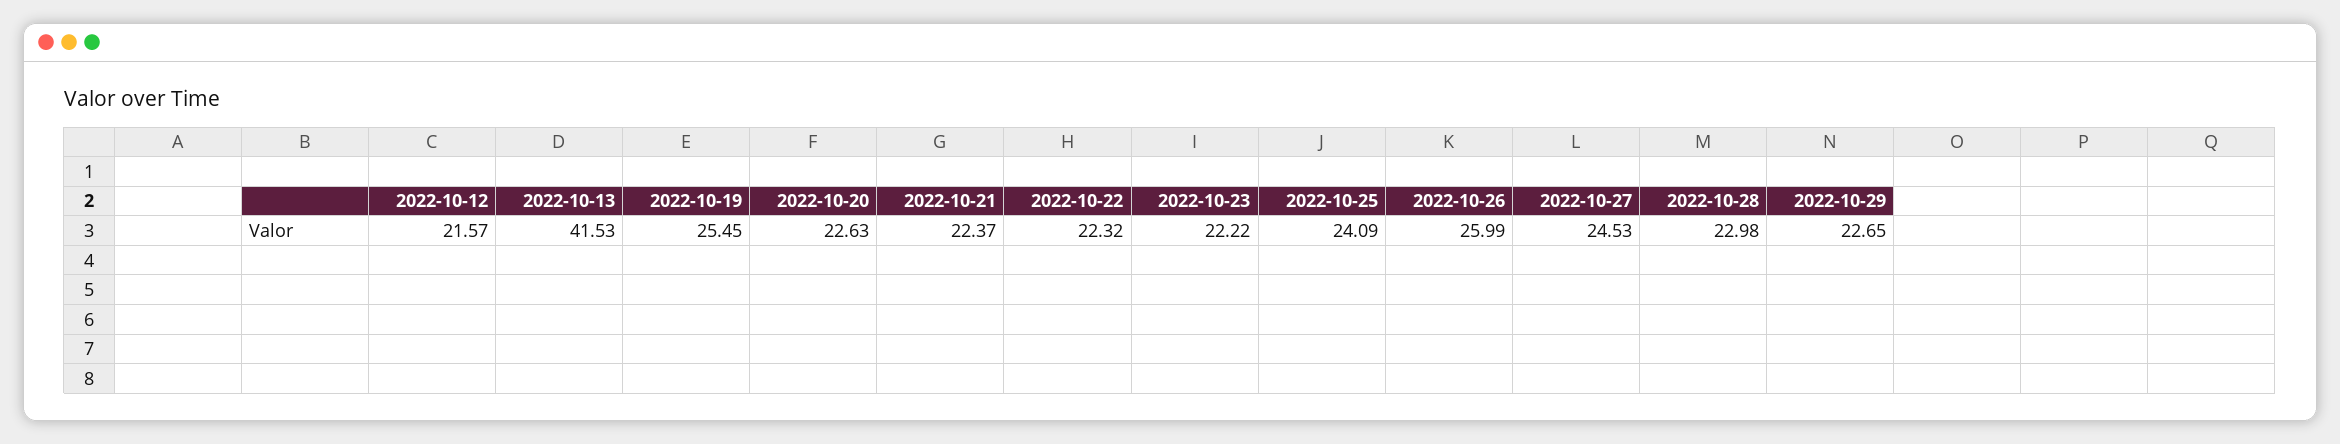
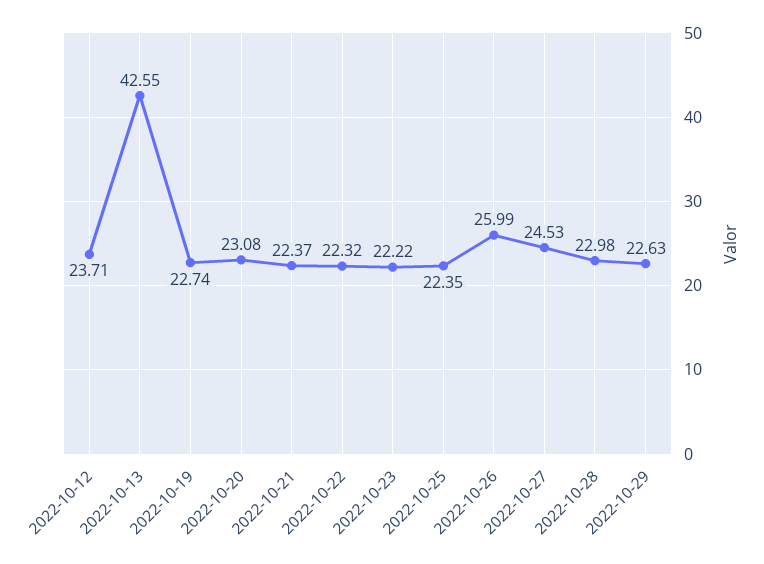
2022-10-12: 21.57 -> 23.71
2022-10-13: 41.53 -> 42.55
2022-10-19: 25.45 -> 22.74
2022-10-20: 22.63 -> 23.08
2022-10-25: 24.09 -> 22.35
2022-10-29: 22.65 -> 22.63

